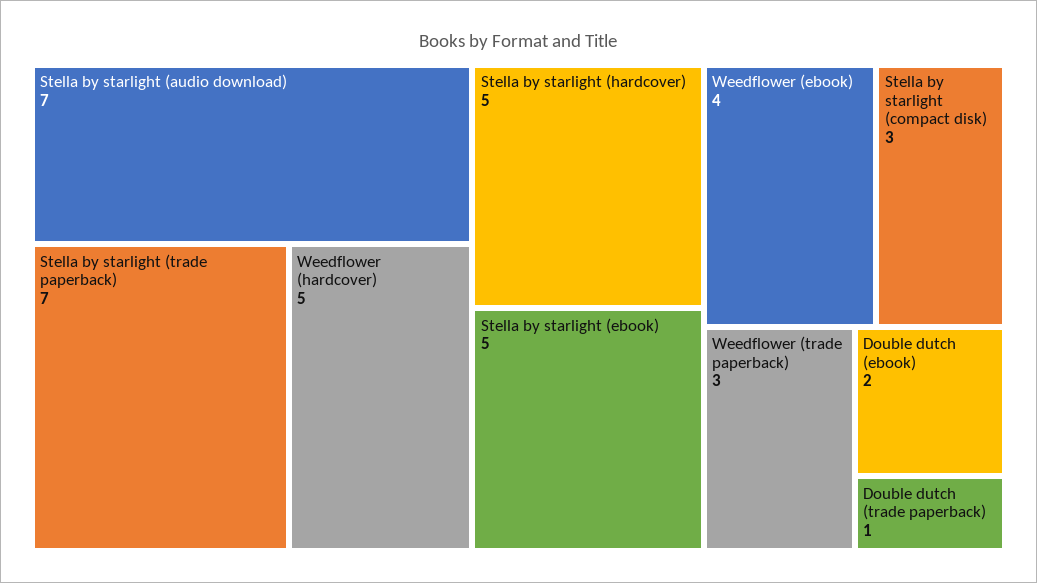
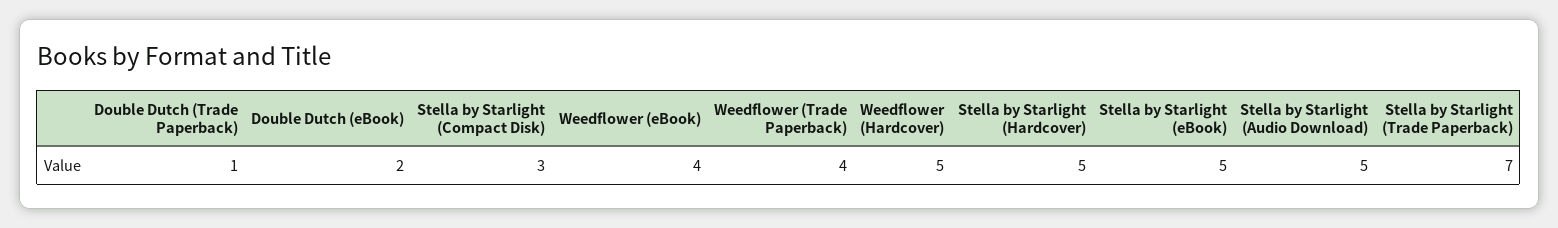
Stella by starlight (audio download): 7 -> 5
Weedflower (trade paperback): 3 -> 4

